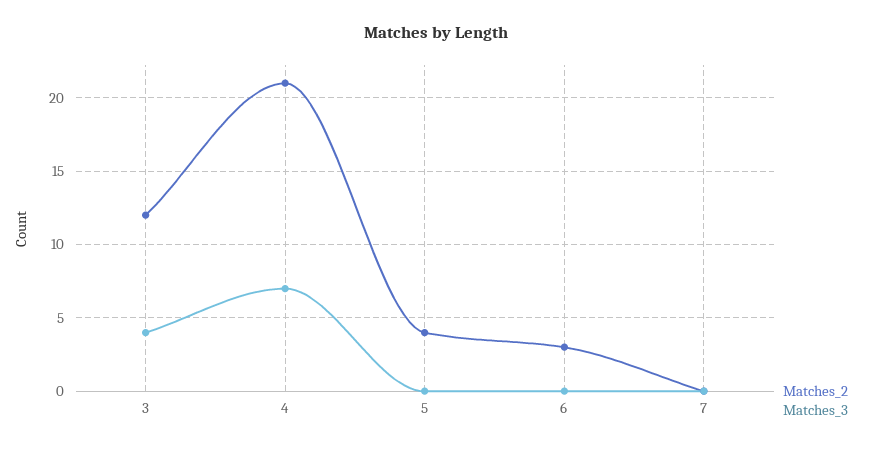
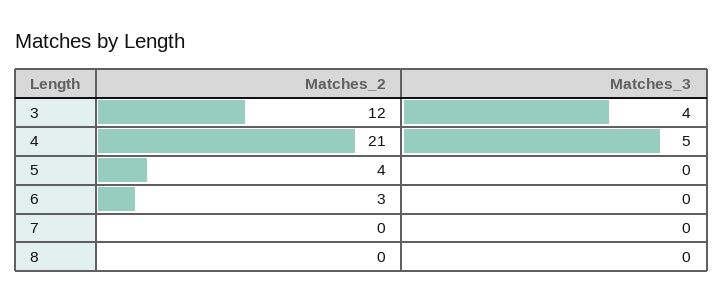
Matches_3, 4: 7 -> 5
Matches_2, 8: none -> 0
Matches_3, 8: none -> 0

